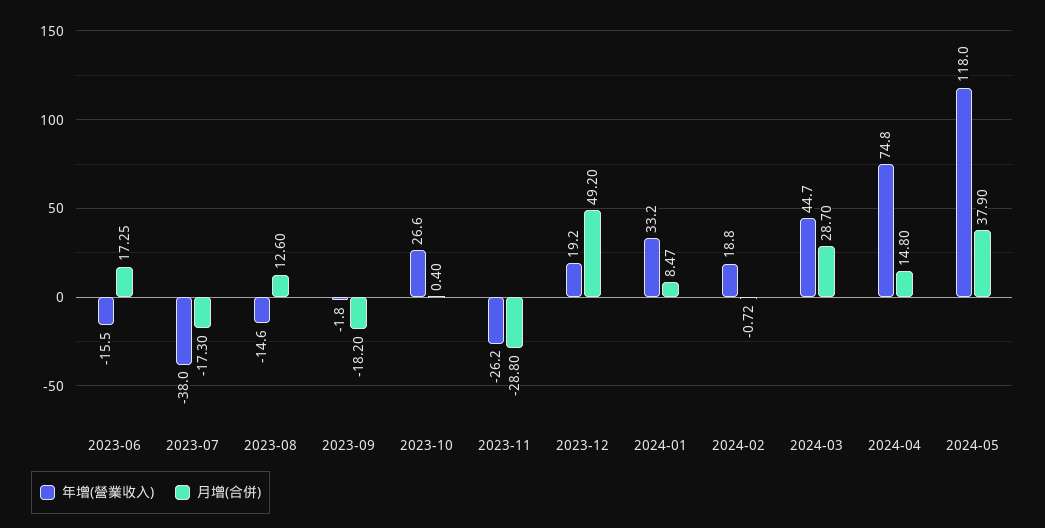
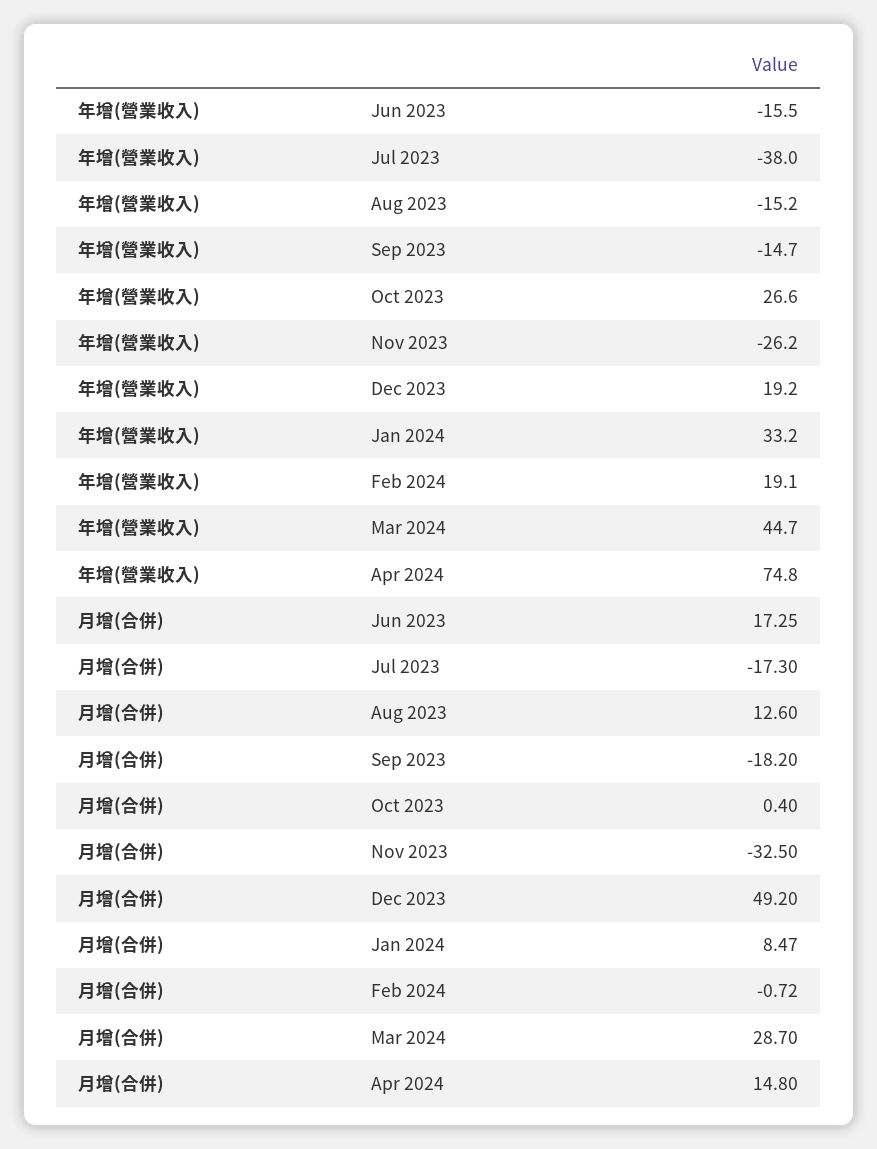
年增(營業收入), 2023-08: -14.6 -> -15.2
年增(營業收入), 2023-09: -1.8 -> -14.7
月增(合併), 2023-11: -28.8 -> -32.5
年增(營業收入), 2024-02: 18.8 -> 19.1
年增(營業收入), 2024-05: 118 -> none
月增(合併), 2024-05: 37.9 -> none

